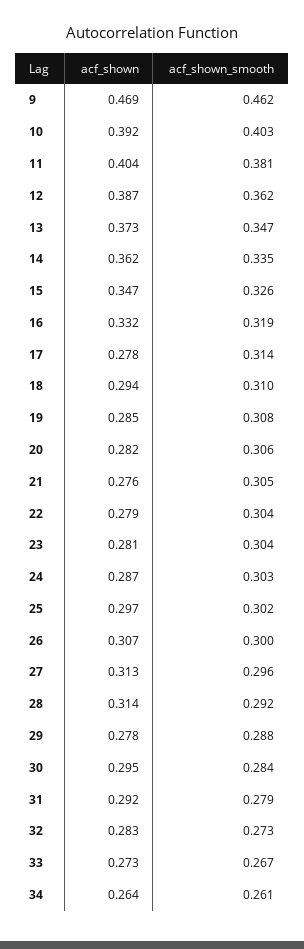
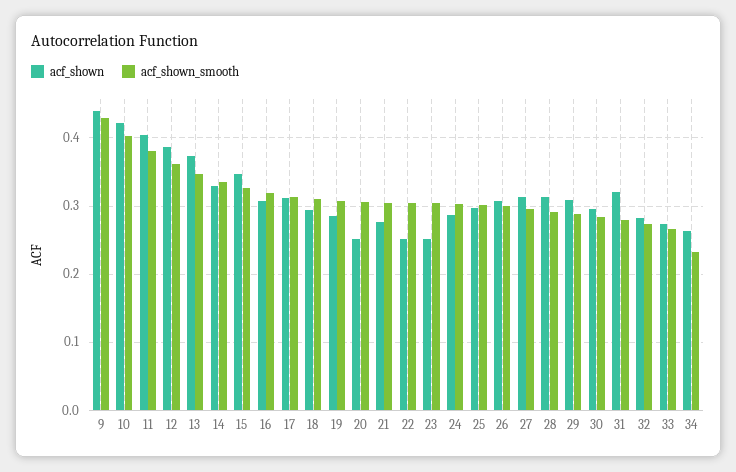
acf_shown, 9: 0.469 -> 0.44
acf_shown_smooth, 9: 0.462 -> 0.43
acf_shown, 10: 0.392 -> 0.42
acf_shown, 14: 0.362 -> 0.33
acf_shown, 16: 0.332 -> 0.31
acf_shown, 17: 0.278 -> 0.31
acf_shown, 20: 0.282 -> 0.25
acf_shown, 22: 0.279 -> 0.25
acf_shown, 23: 0.281 -> 0.25
acf_shown, 29: 0.278 -> 0.31
acf_shown, 31: 0.292 -> 0.32
acf_shown_smooth, 34: 0.261 -> 0.23

